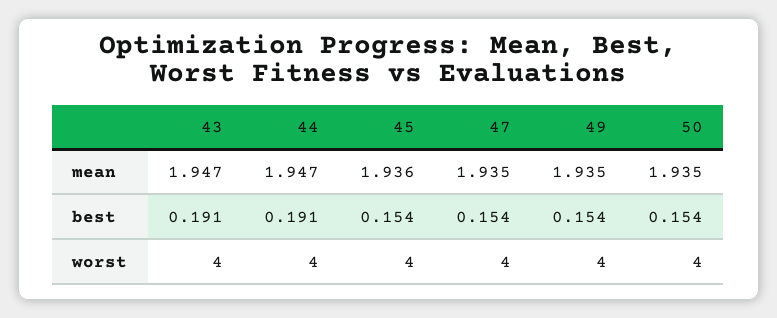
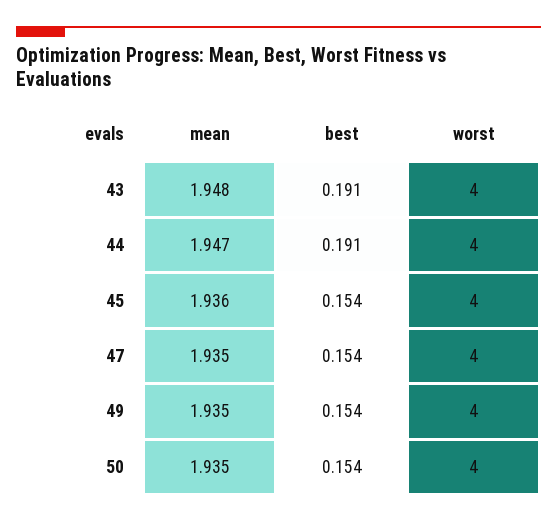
43, mean: 1.947 -> 1.948

